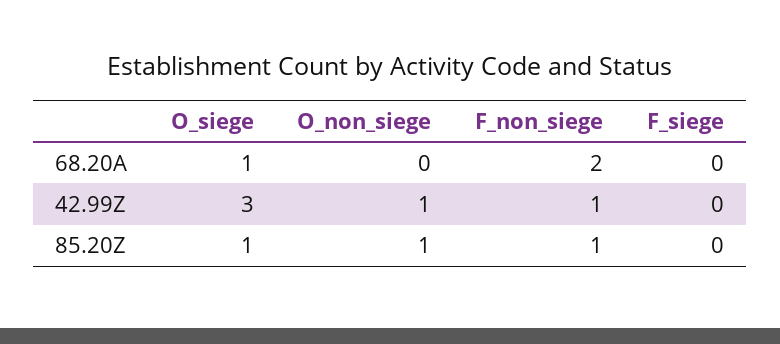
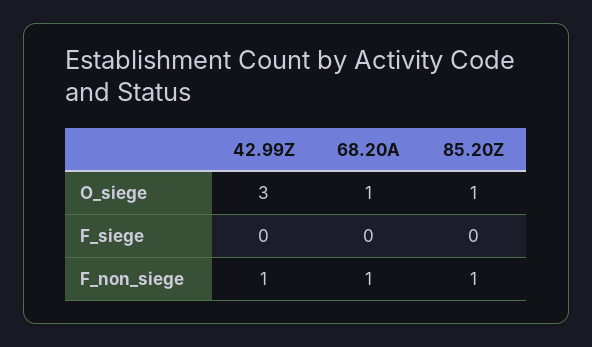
O_non_siege, 68.20A: 0 -> none
F_non_siege, 68.20A: 2 -> 1
O_non_siege, 42.99Z: 1 -> none
O_non_siege, 85.20Z: 1 -> none

